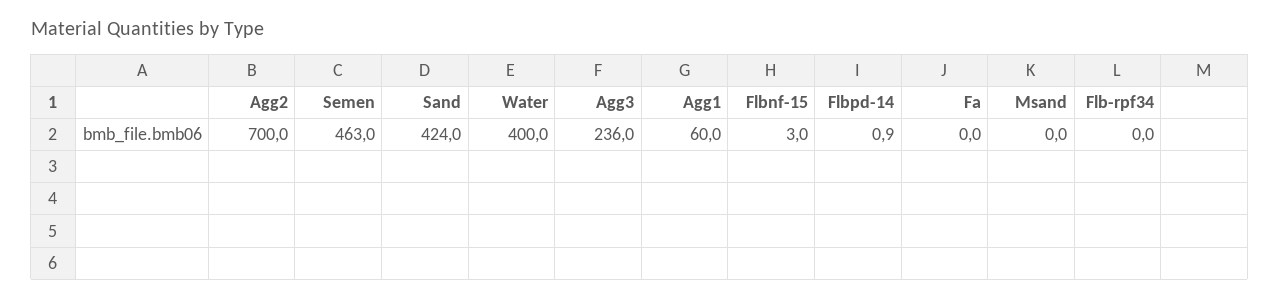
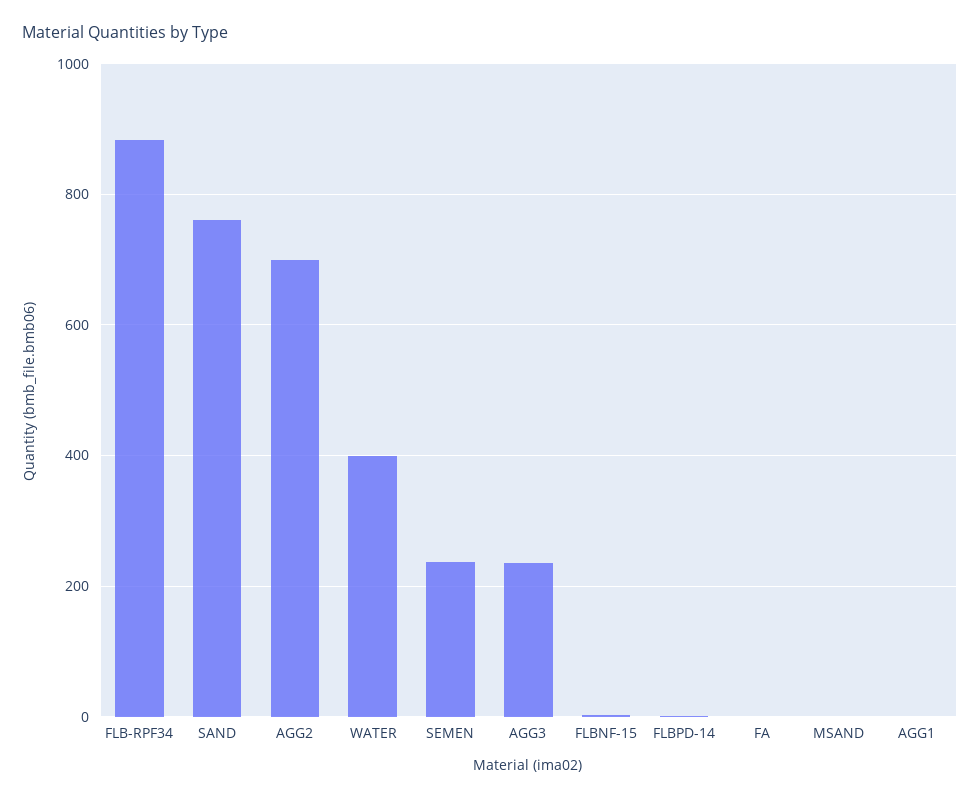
Semen: 463 -> 240
Sand: 424 -> 760
Agg1: 60 -> 0
Flb-rpf34: 0 -> 880

